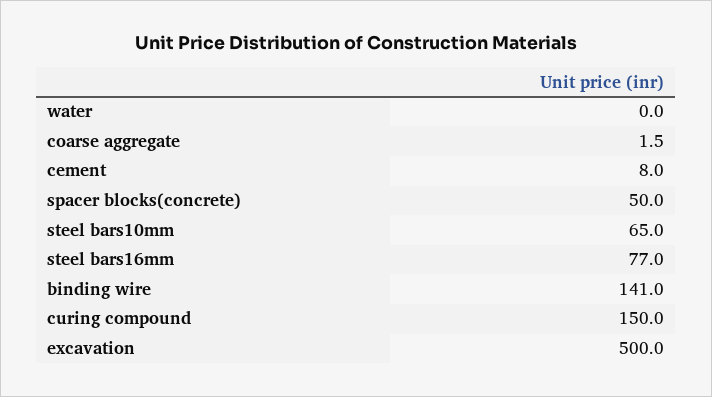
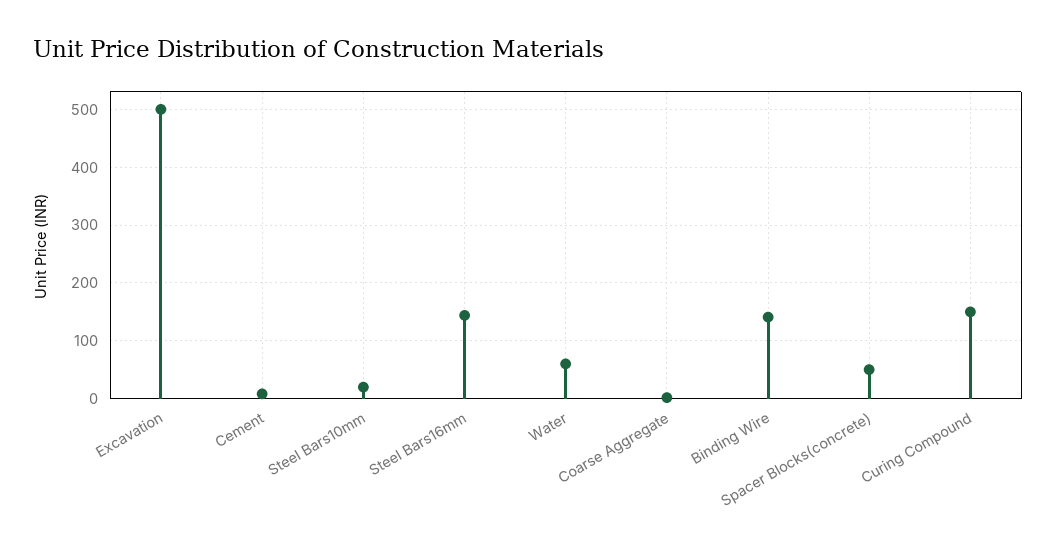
water: 0 -> 60
steel bars10mm: 65 -> 20
steel bars16mm: 77 -> 140

